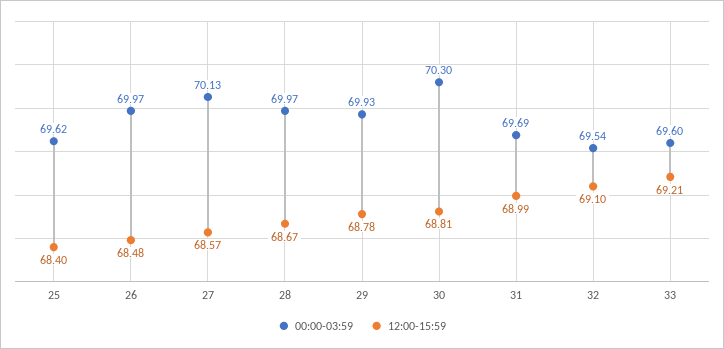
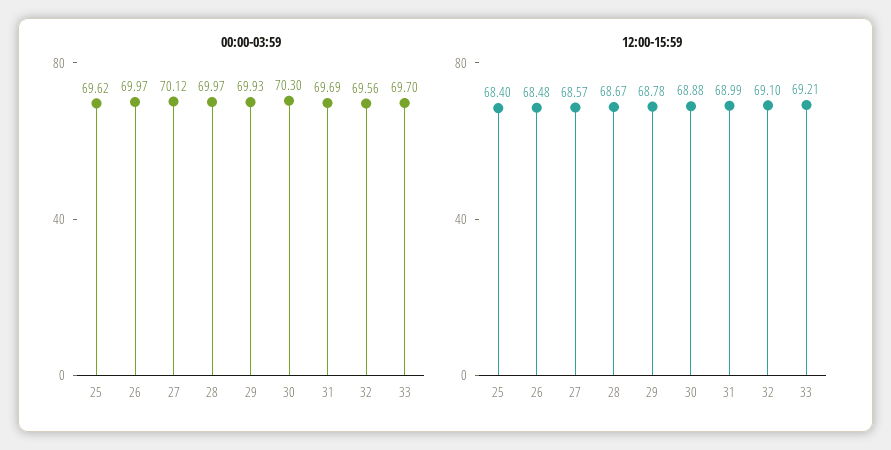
00:00-03:59, 27: 70.13 -> 70.12
12:00-15:59, 30: 68.81 -> 68.88
00:00-03:59, 32: 69.54 -> 69.56
00:00-03:59, 33: 69.6 -> 69.7

